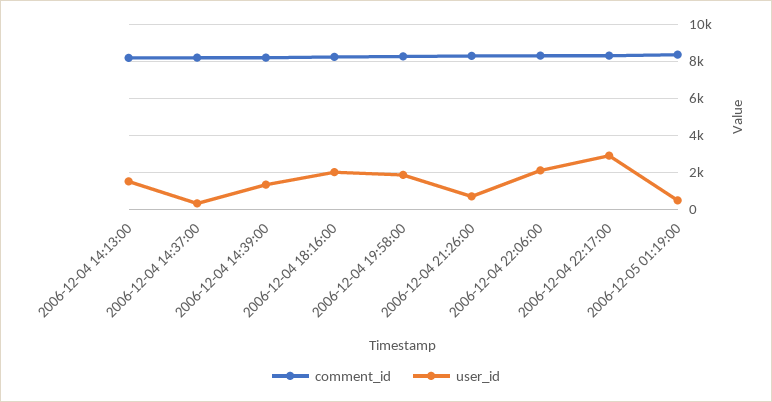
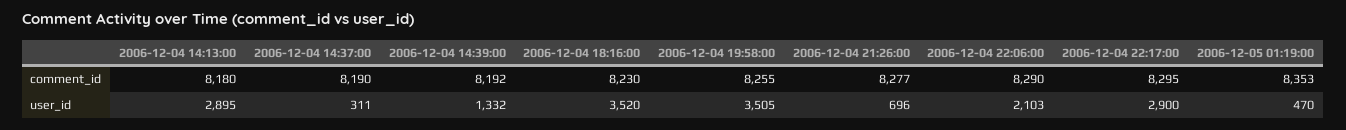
user_id, 2006-12-04 14:13:00: 1500 -> 2895
user_id, 2006-12-04 18:16:00: 2000 -> 3520
user_id, 2006-12-04 19:58:00: 2000 -> 3505

